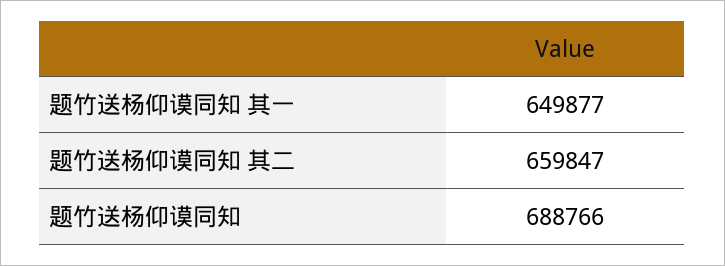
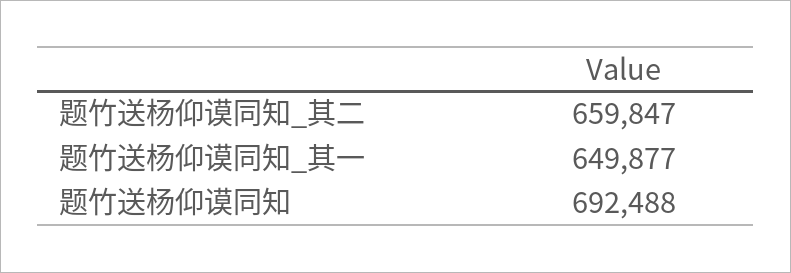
题竹送杨仰谟同知: 688766 -> 692488

